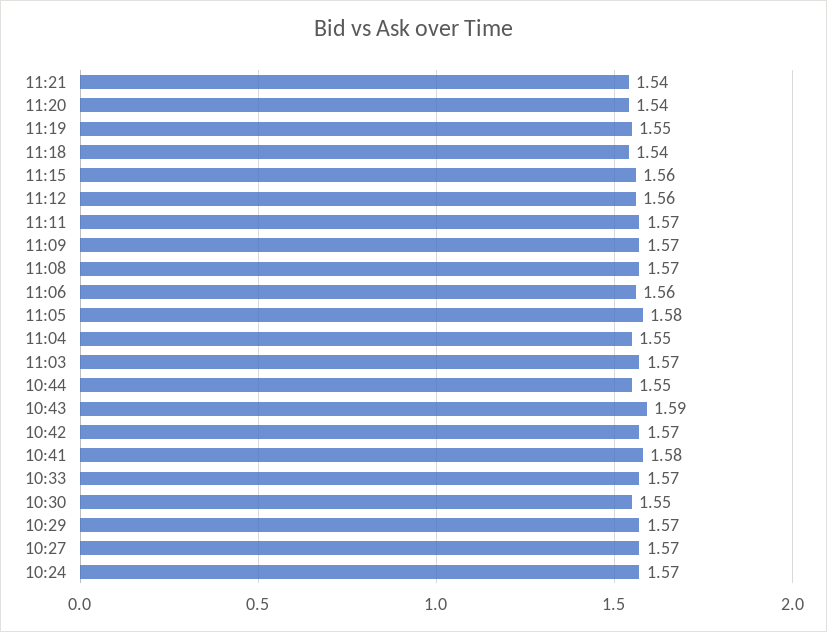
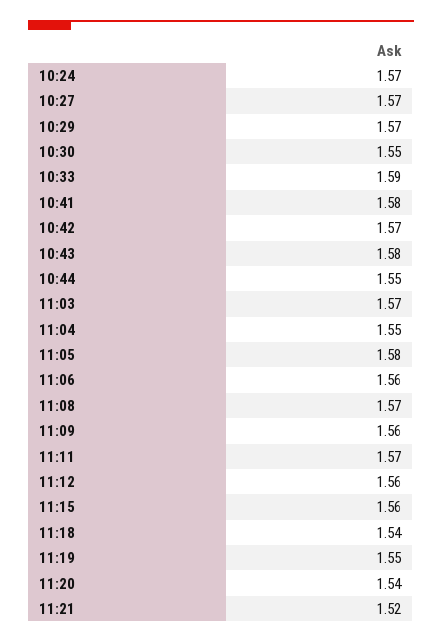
11:21: 1.54 -> 1.52
11:09: 1.57 -> 1.56
10:43: 1.59 -> 1.58
10:33: 1.57 -> 1.59

